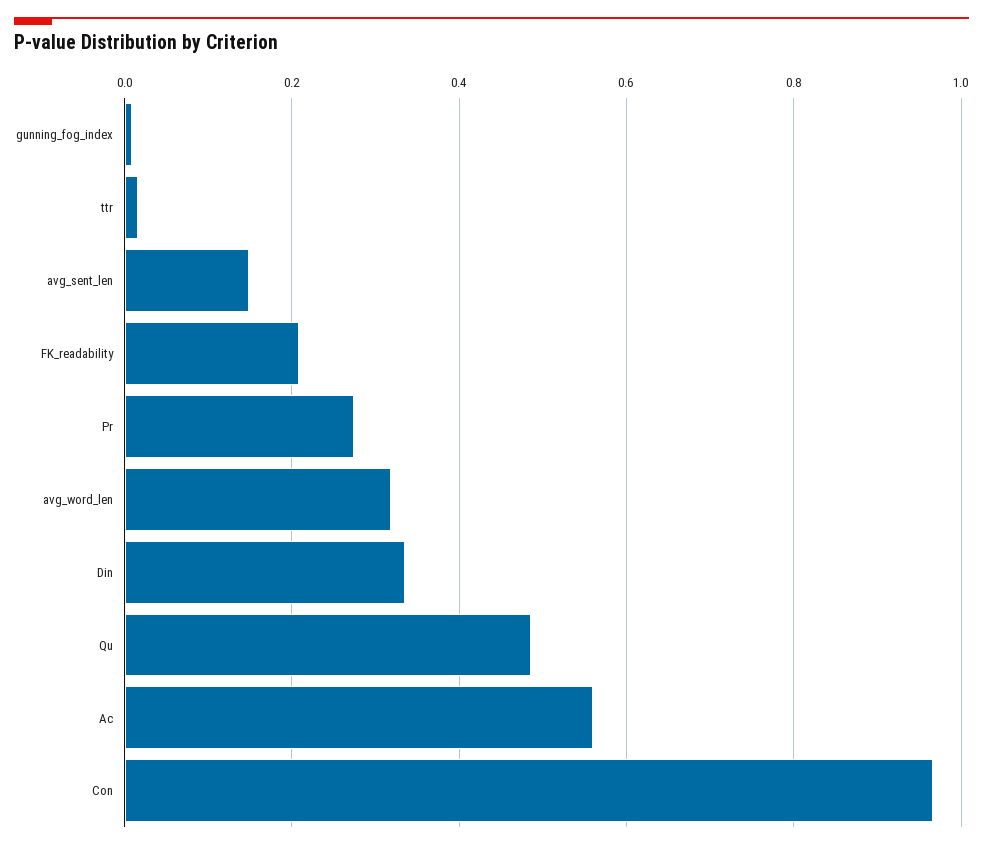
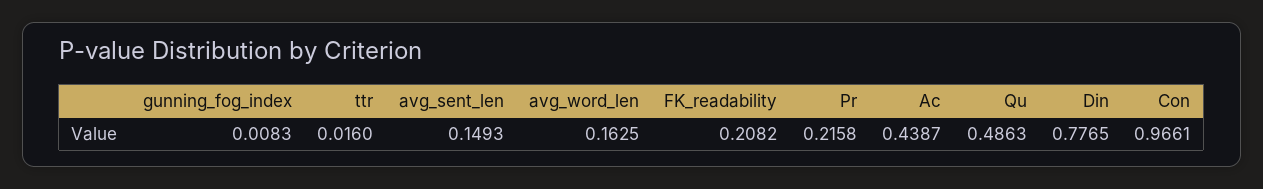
Pr: 0.28 -> 0.2158
avg_word_len: 0.32 -> 0.1625
Din: 0.34 -> 0.7765
Ac: 0.56 -> 0.4387

